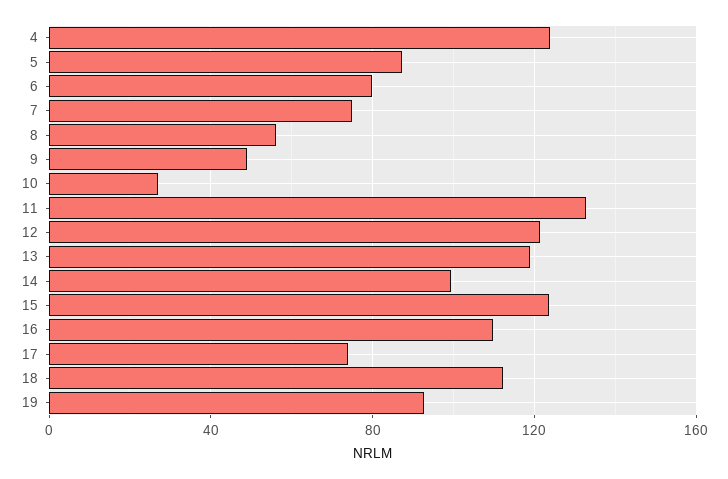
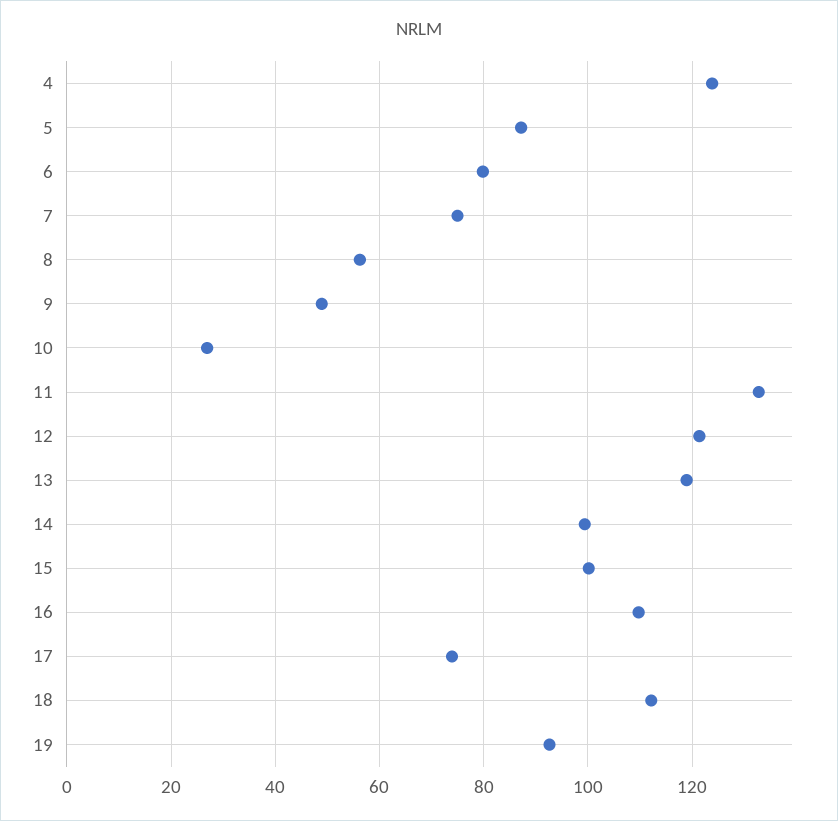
15: 125 -> 100

